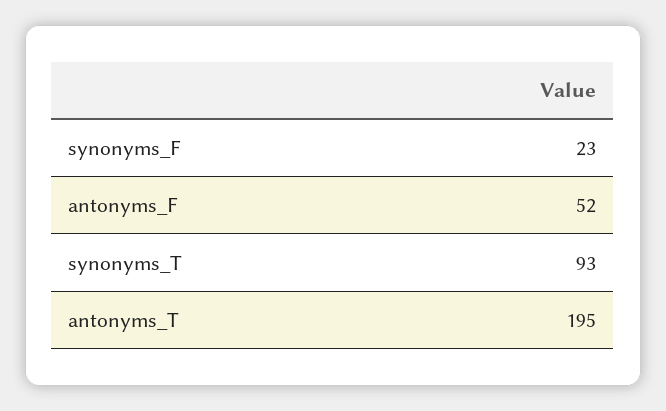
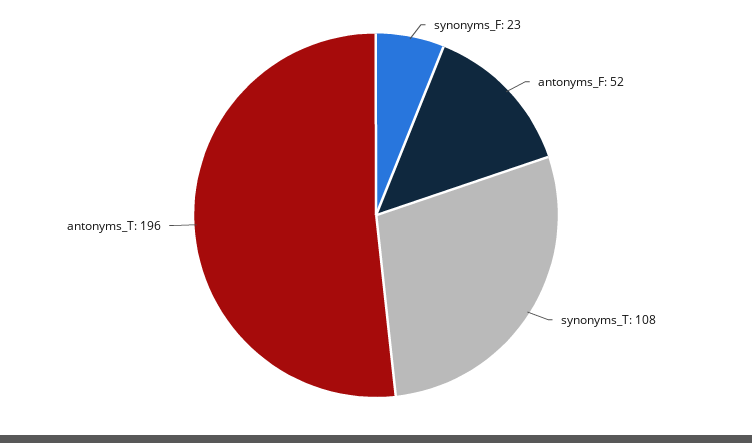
synonyms_T: 93 -> 108
antonyms_T: 195 -> 196

